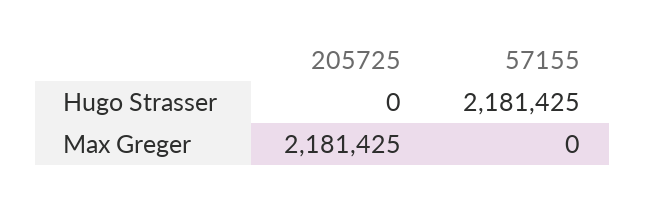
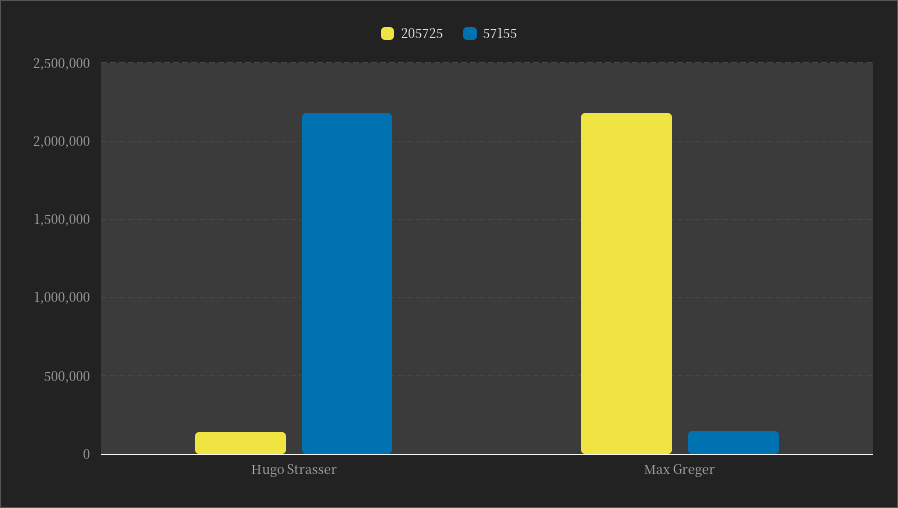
205725, Hugo Strasser: 0 -> 150000
57155, Max Greger: 0 -> 150000

